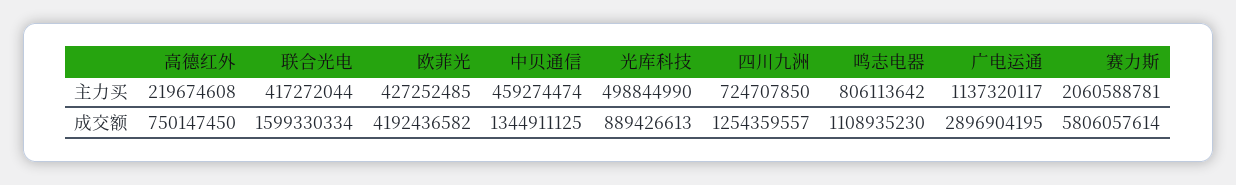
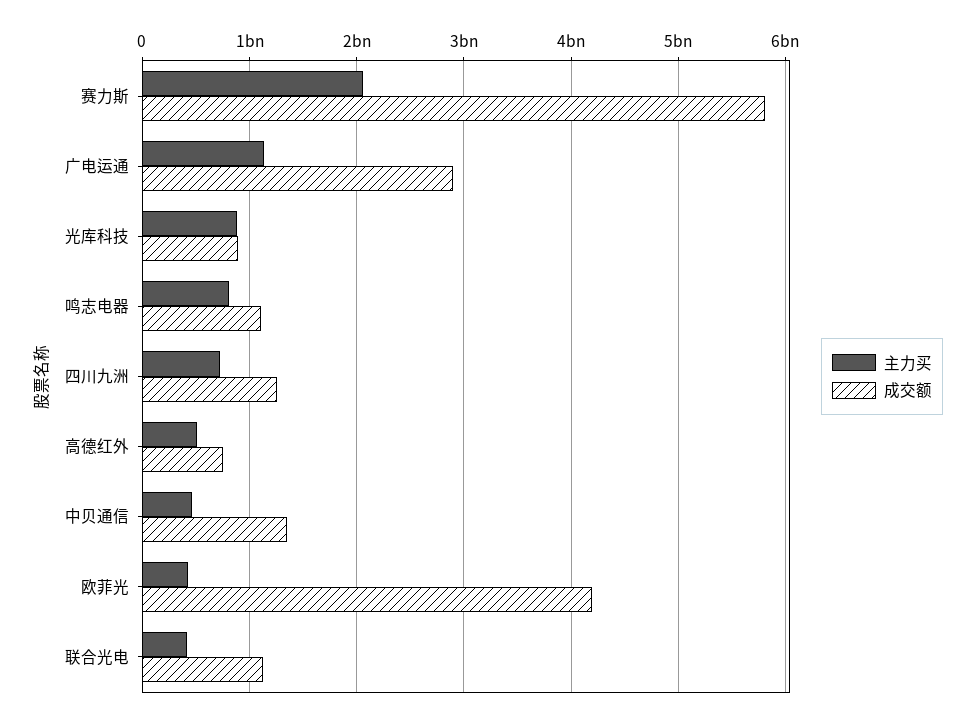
主力买, 高德红外: 219674608 -> 500000000
主力买, 光库科技: 498844990 -> 900000000
成交额, 联合光电: 1599330334 -> 1100000000

